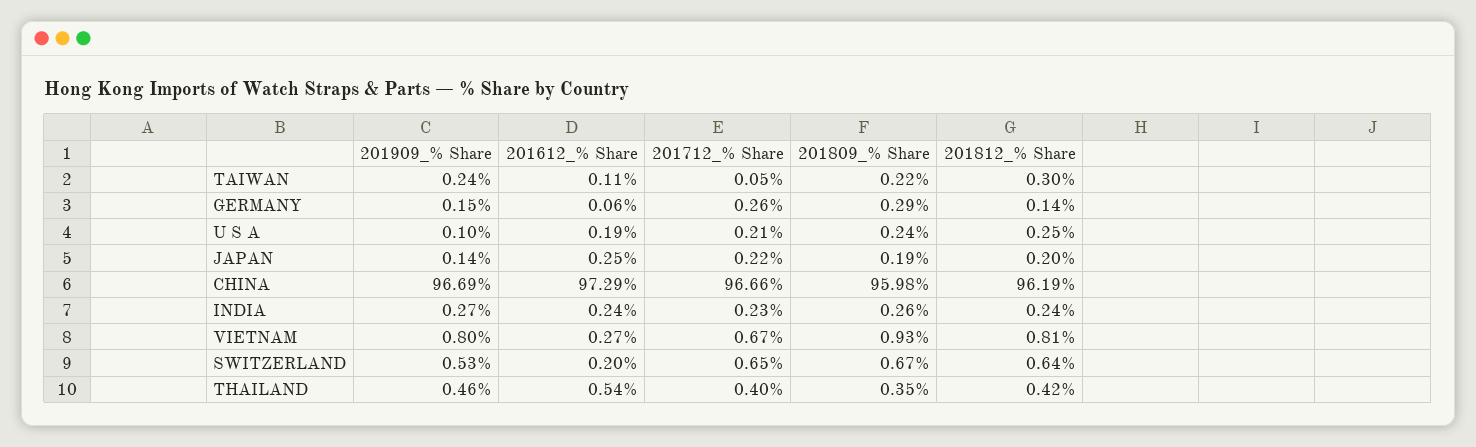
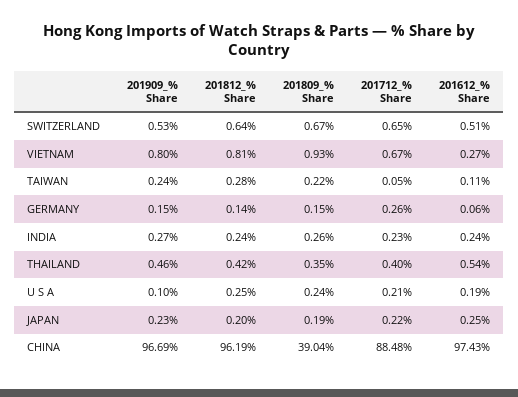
201812_% Share, TAIWAN: 0.3 -> 0.28
201809_% Share, GERMANY: 0.29 -> 0.15
201909_% Share, JAPAN: 0.14 -> 0.23
201612_% Share, CHINA: 97.29 -> 97.43
201712_% Share, CHINA: 96.66 -> 88.48
201809_% Share, CHINA: 95.98 -> 39.04
201612_% Share, SWITZERLAND: 0.2 -> 0.51

